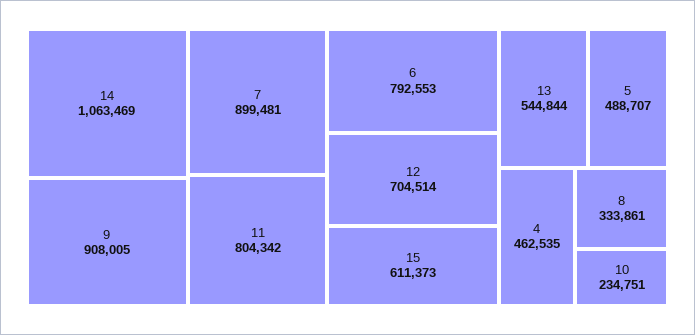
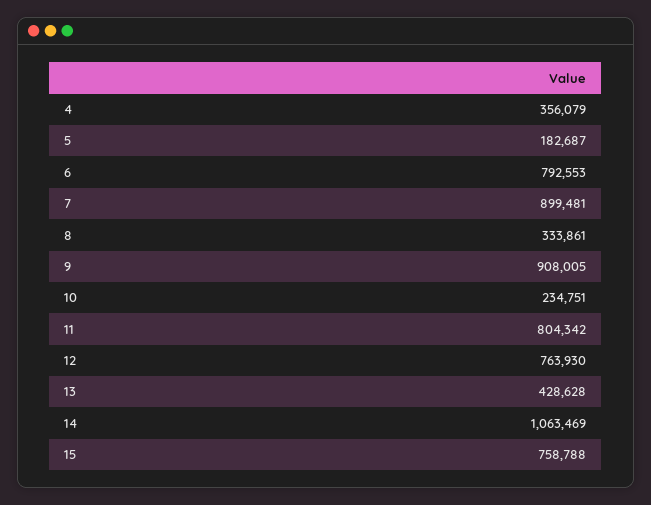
12: 704514 -> 763930
15: 611373 -> 758788
13: 544844 -> 428628
5: 488707 -> 182687
4: 462535 -> 356079

